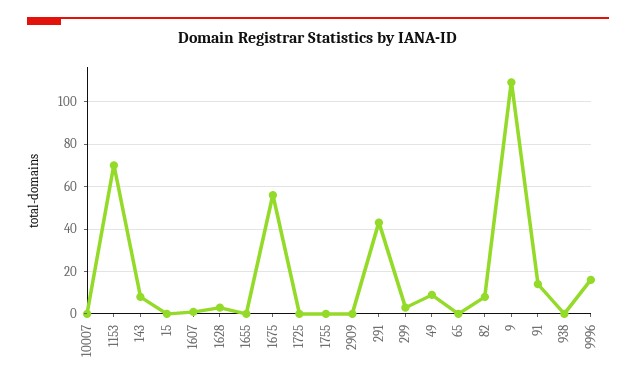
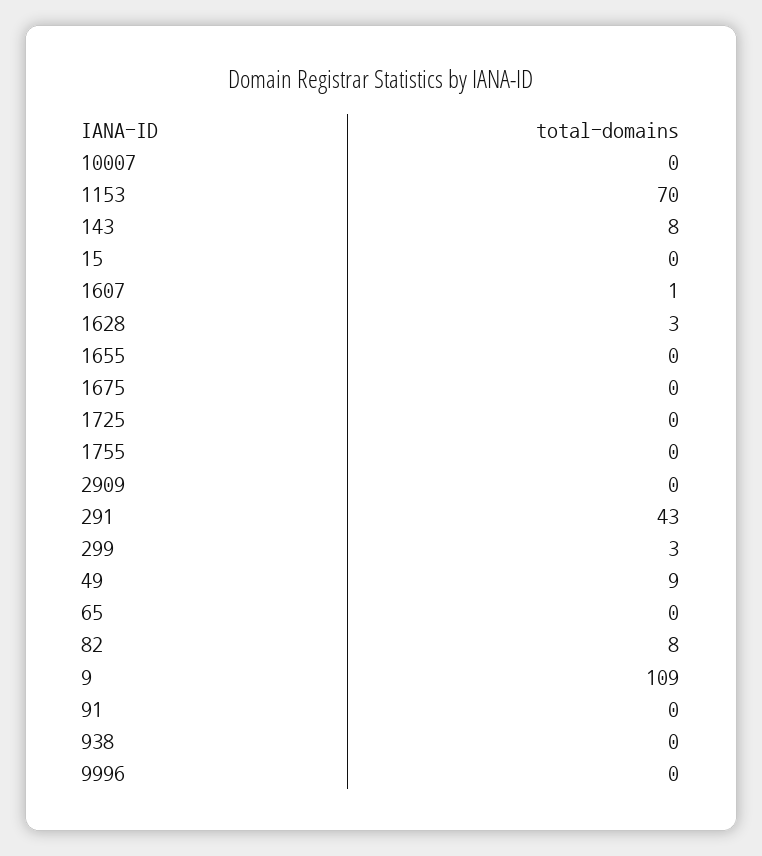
1675: 55 -> 0
91: 15 -> 0
9996: 15 -> 0

